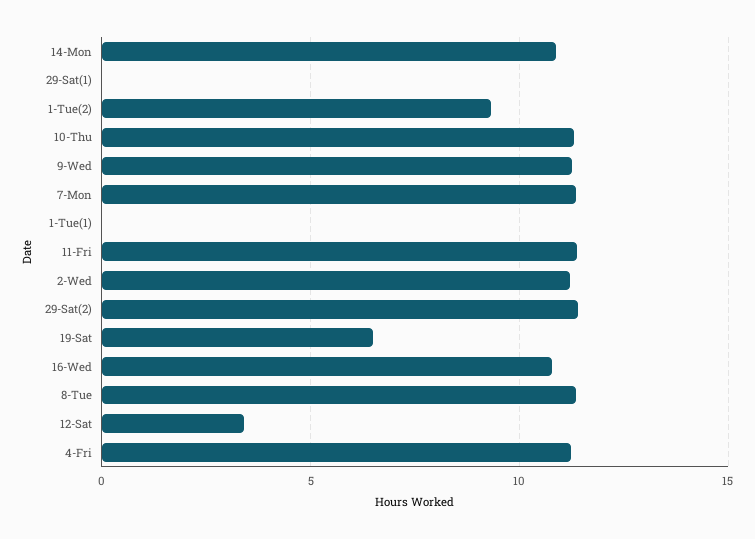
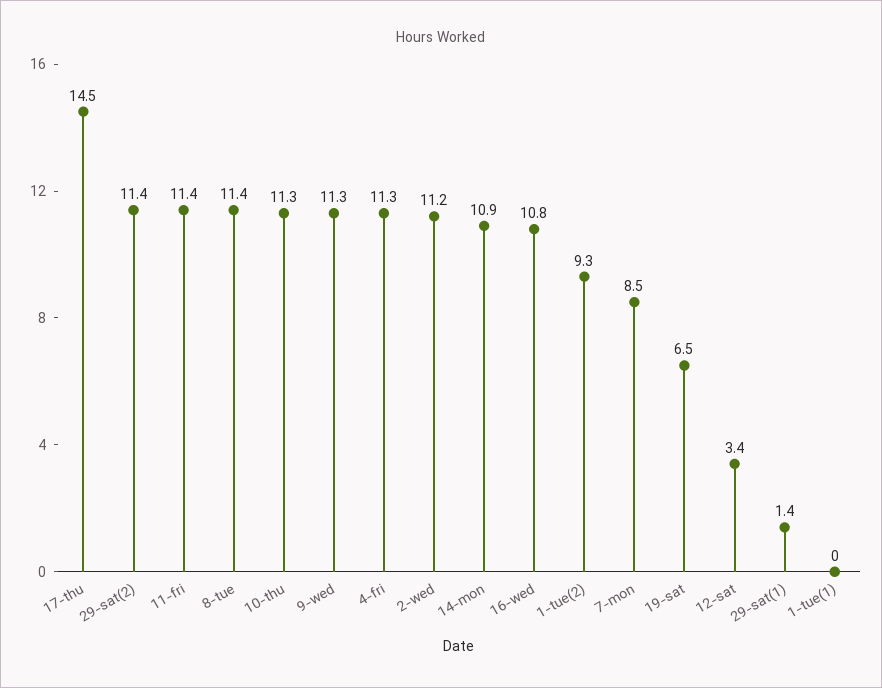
29-Sat(1): 0 -> 1.4
7-Mon: 11.5 -> 8.5
17-thu: none -> 14.5

